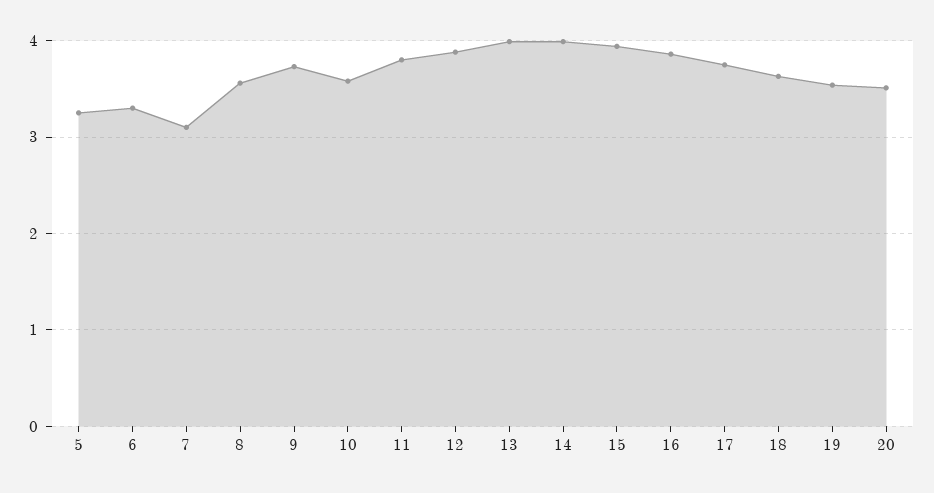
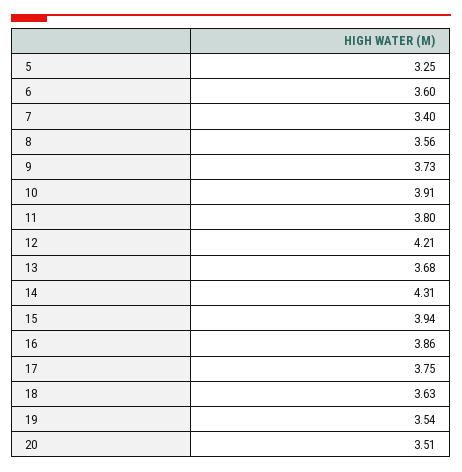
6: 3.3 -> 3.6
7: 3.1 -> 3.4
10: 3.6 -> 3.91
12: 3.9 -> 4.21
13: 4 -> 3.68
14: 4 -> 4.31

